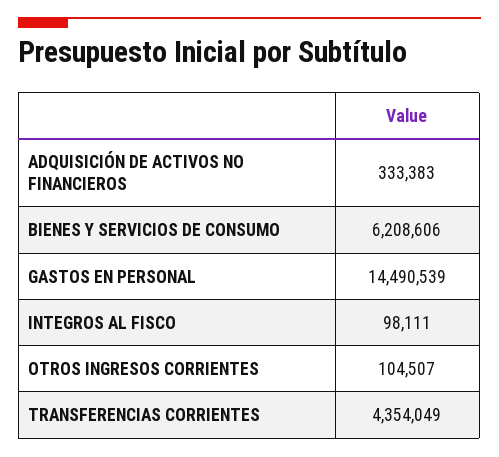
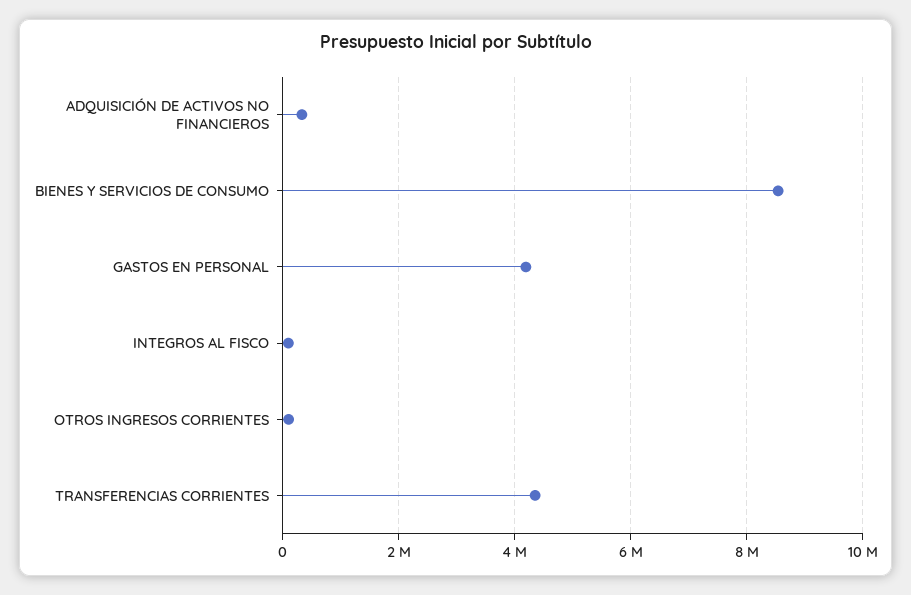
BIENES Y SERVICIOS DE CONSUMO: 6208606 -> 8600000
GASTOS EN PERSONAL: 14490539 -> 4200000

